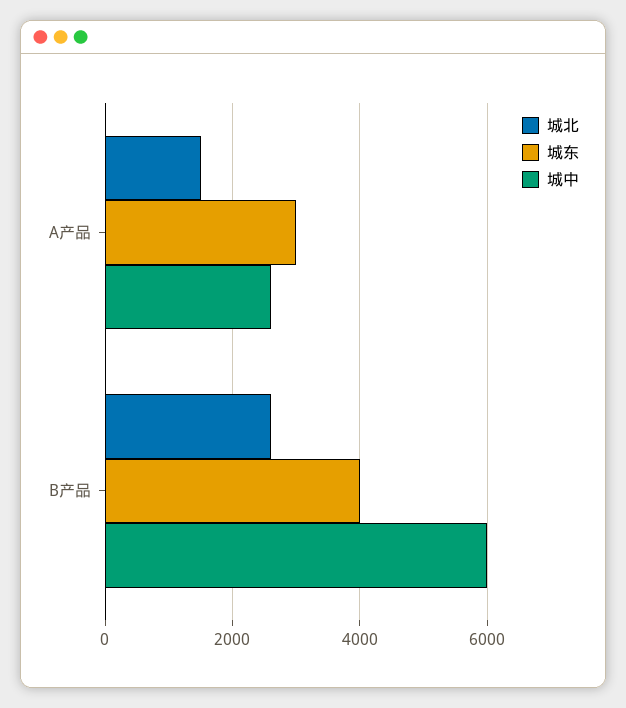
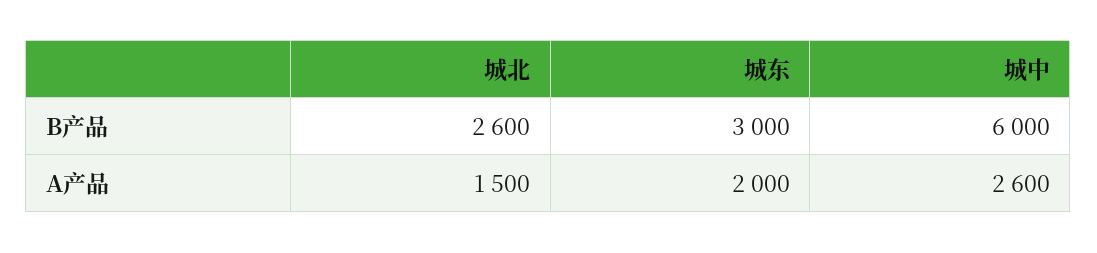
城东, A产品: 3000 -> 2000
城东, B产品: 4000 -> 3000

